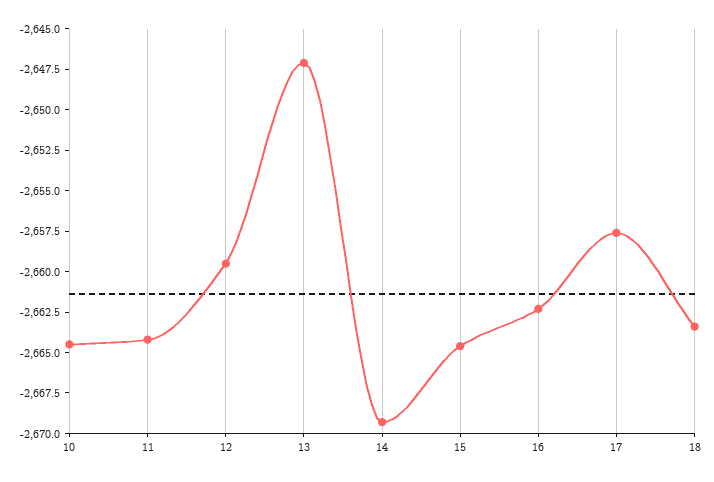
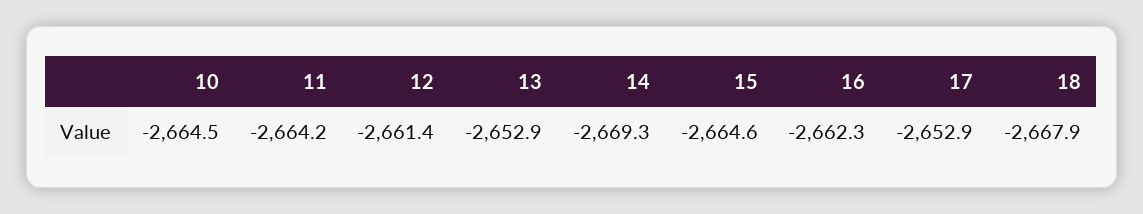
12: -2659.5 -> -2661.4
13: -2647 -> -2652.9
17: -2657.5 -> -2652.9
18: -2663.5 -> -2667.9

